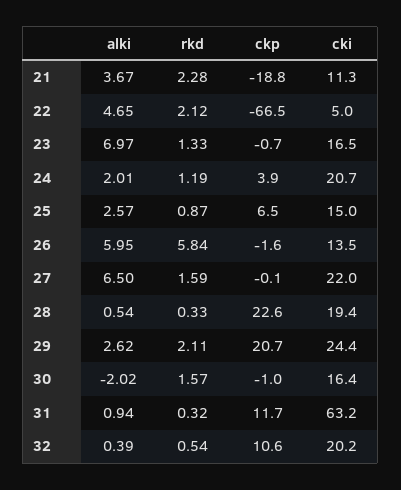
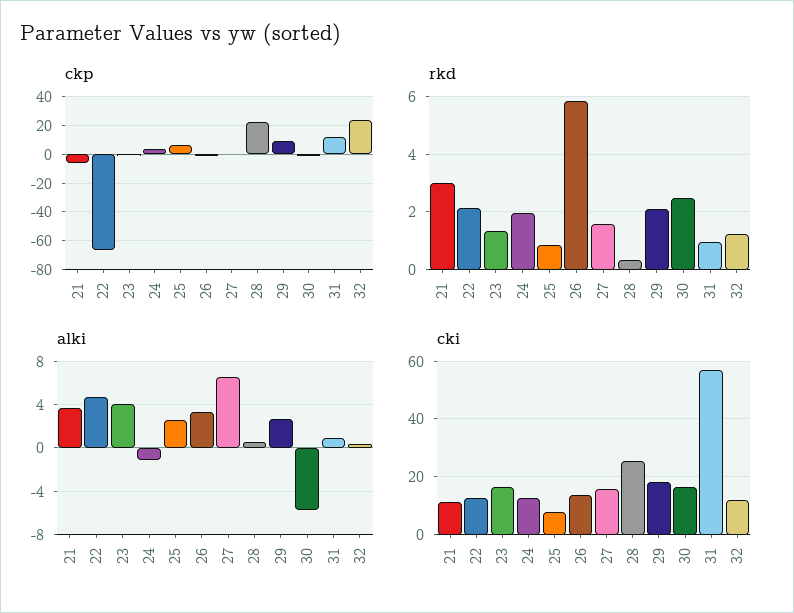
rkd, 21: 2.28 -> 3
ckp, 21: -18.8 -> -5
cki, 22: 5 -> 12.5
alki, 23: 6.97 -> 4
alki, 24: 2.01 -> -1
rkd, 24: 1.19 -> 2
cki, 24: 20.7 -> 12.5
cki, 25: 15 -> 7.5
alki, 26: 5.95 -> 3
cki, 27: 22 -> 15
cki, 28: 19.4 -> 25
ckp, 29: 20.7 -> 10
cki, 29: 24.4 -> 17.5
alki, 30: -2.02 -> -6
rkd, 30: 1.57 -> 2.5
rkd, 31: 0.32 -> 1
cki, 31: 63.2 -> 57.5
rkd, 32: 0.54 -> 1.25
ckp, 32: 10.6 -> 25
cki, 32: 20.2 -> 12.5

